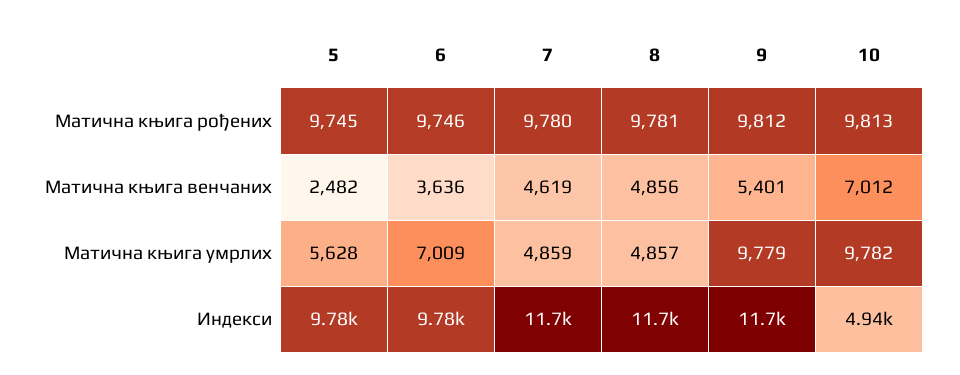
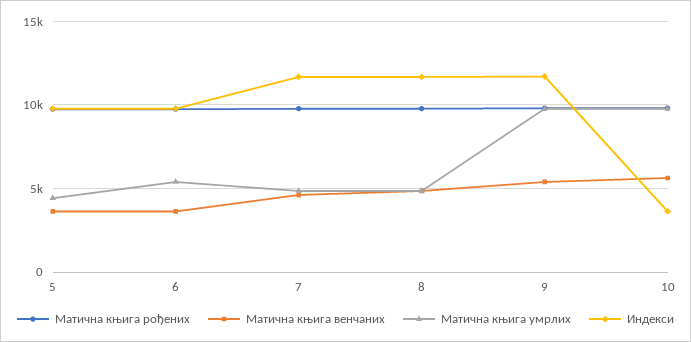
Матична књига венчаних, 5: 2482 -> 3500
Матична књига венчаних, 10: 7012 -> 5500
Матична књига умрлих, 5: 5628 -> 4500
Матична књига умрлих, 6: 7009 -> 5500
Индекси, 10: 4940 -> 3500

